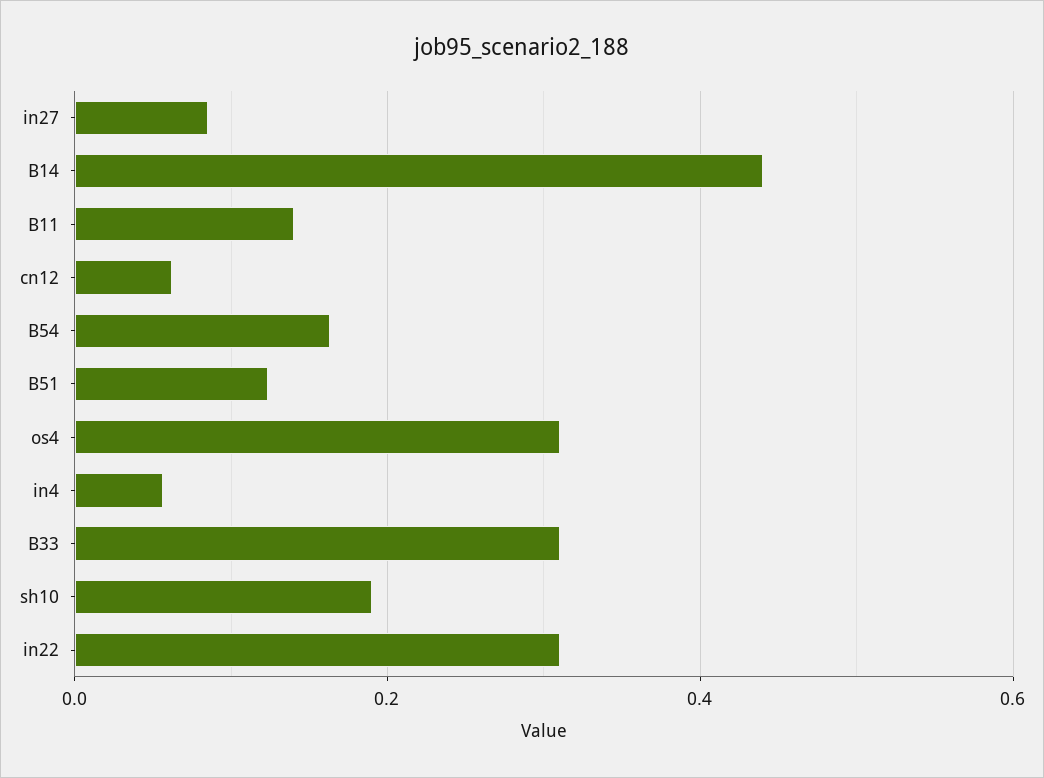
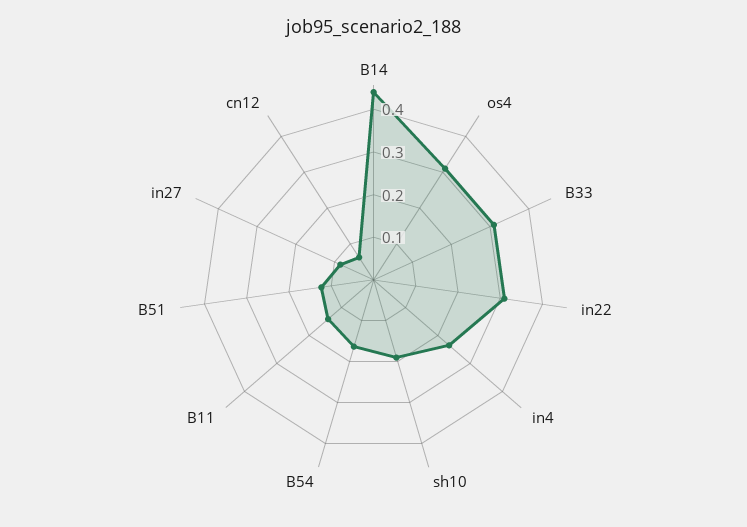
in4: 0.06 -> 0.24

